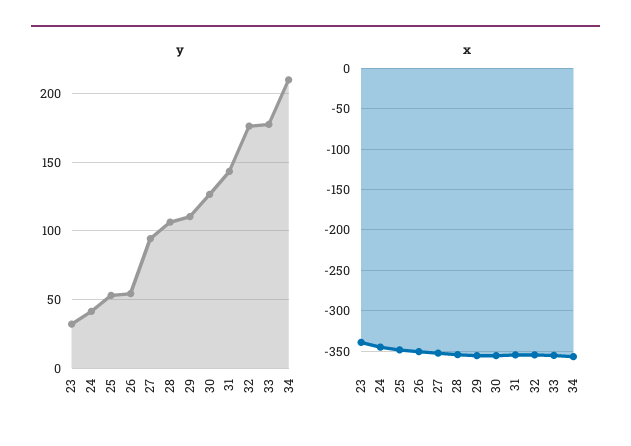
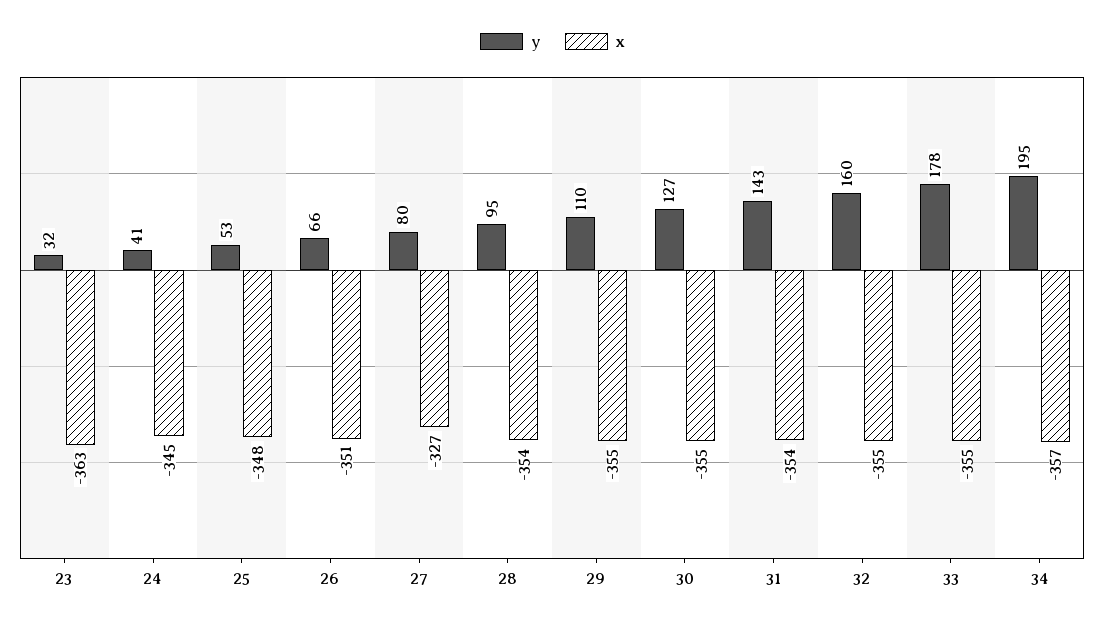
y, 26: 55 -> 66
y, 27: 95 -> 80
y, 28: 105 -> 95
y, 32: 175 -> 160
y, 34: 210 -> 195
x, 23: -340 -> -363
x, 27: -350 -> -327

